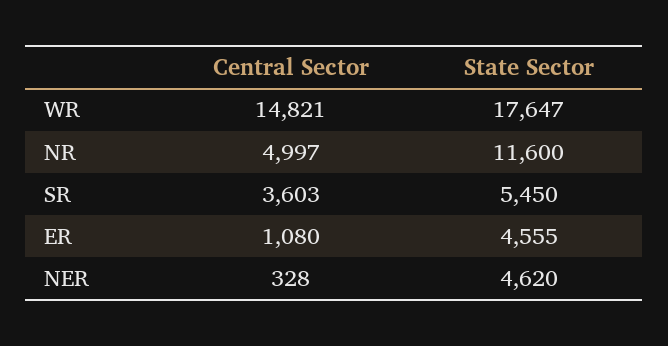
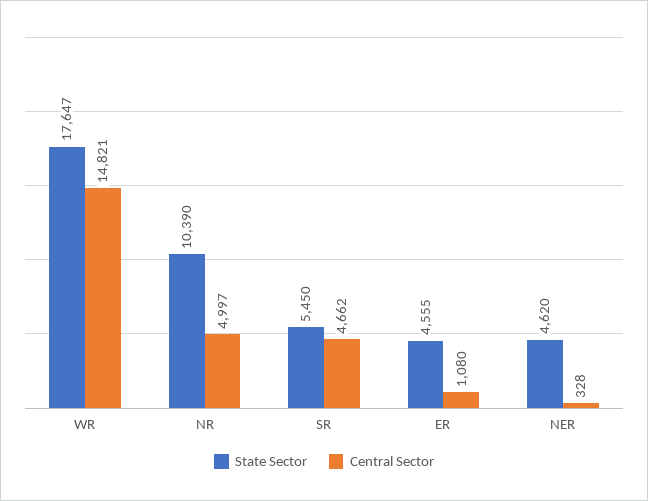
State Sector, NR: 11600 -> 10390
Central Sector, SR: 3603 -> 4662

